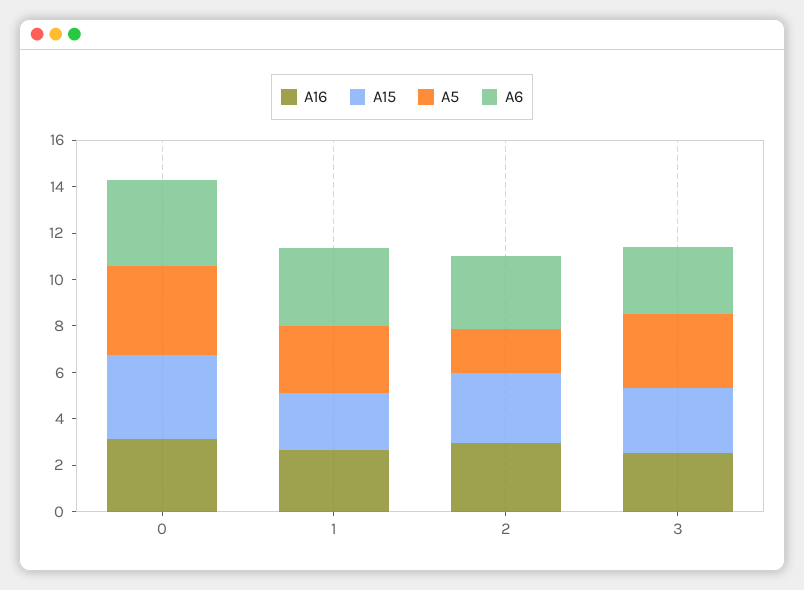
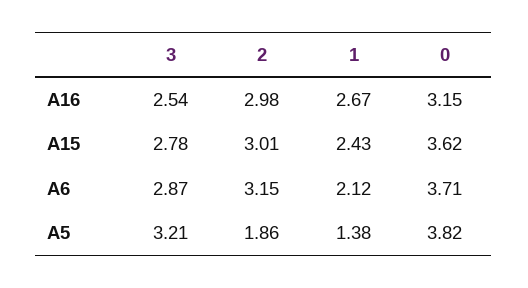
A5, 1: 3 -> 1.38
A6, 1: 3.5 -> 2.12

